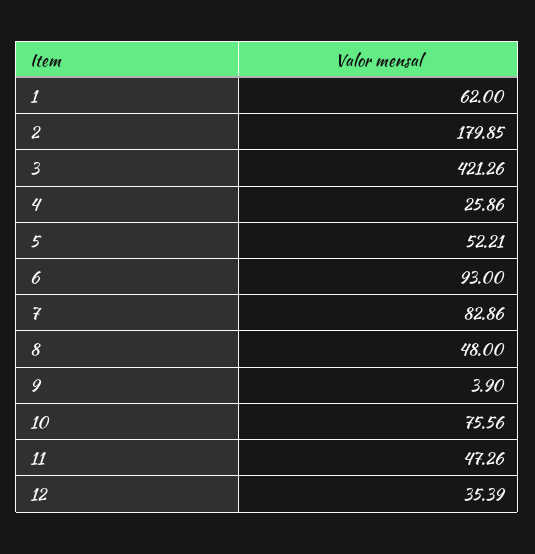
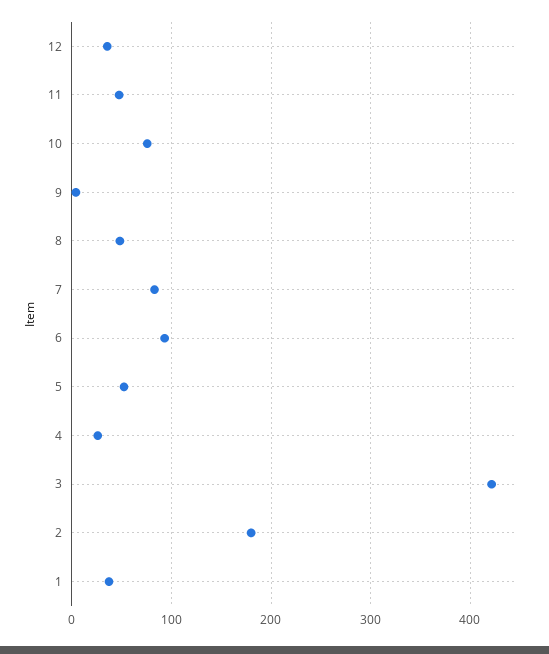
1: 62 -> 40

